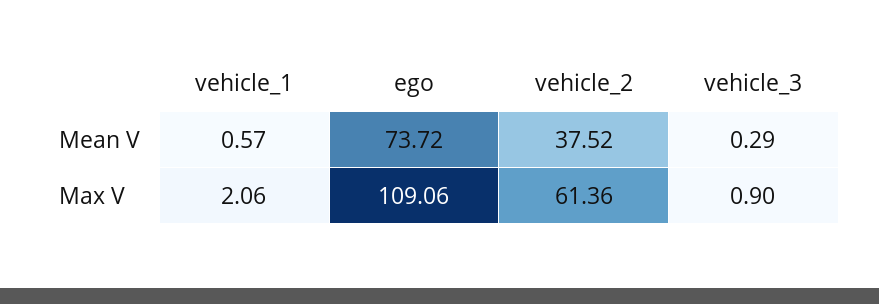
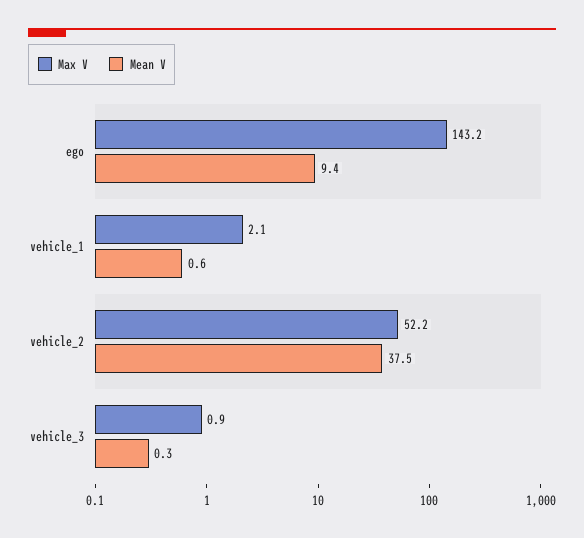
Mean V, ego: 73.72 -> 9.4
Max V, ego: 109.06 -> 143.2
Max V, vehicle_2: 61.36 -> 52.2

